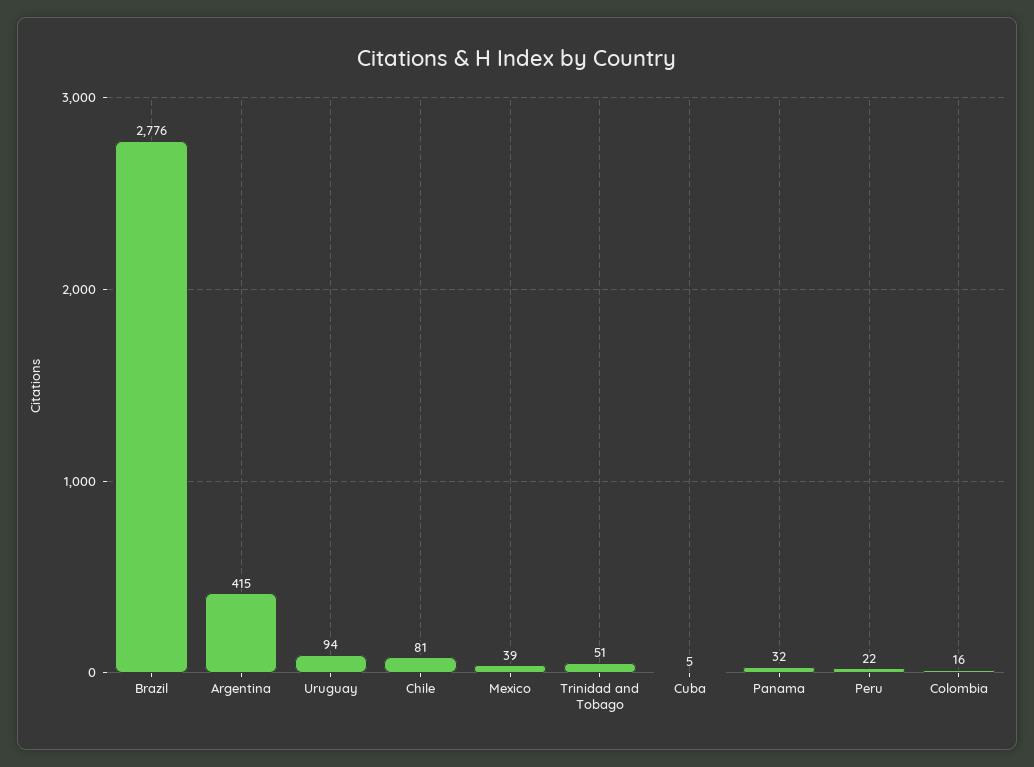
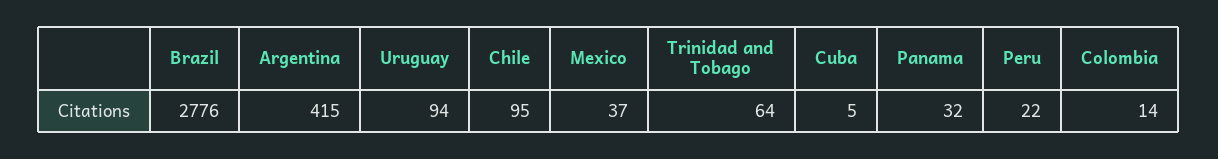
Chile: 81 -> 95
Mexico: 39 -> 37
Trinidad and Tobago: 51 -> 64
Colombia: 16 -> 14

